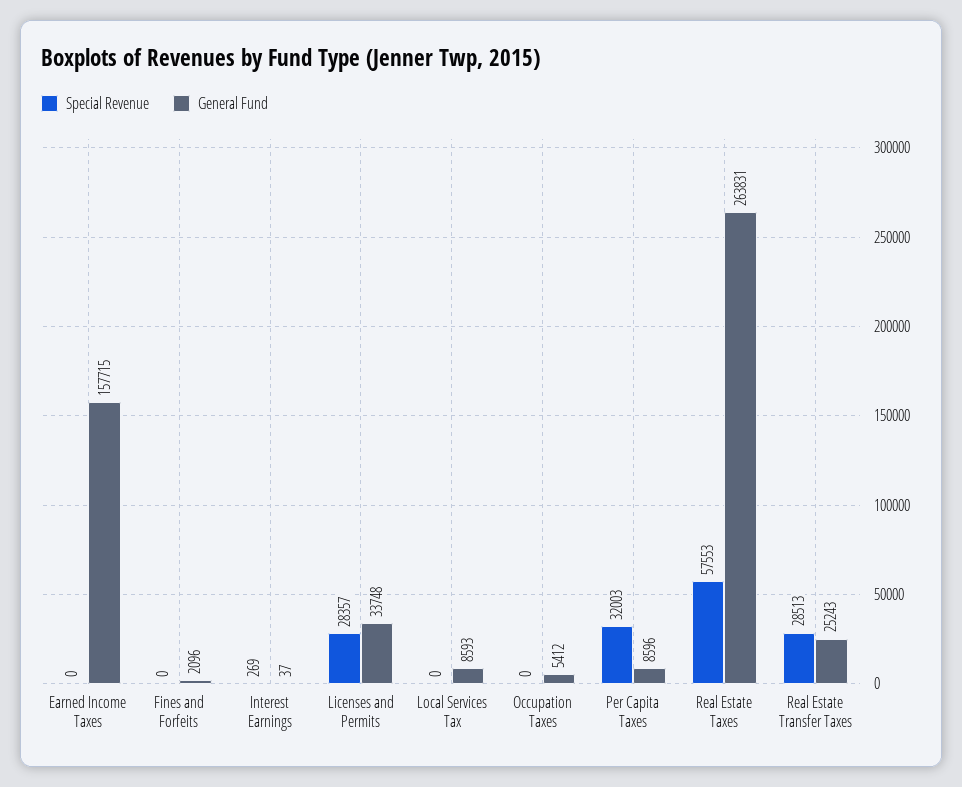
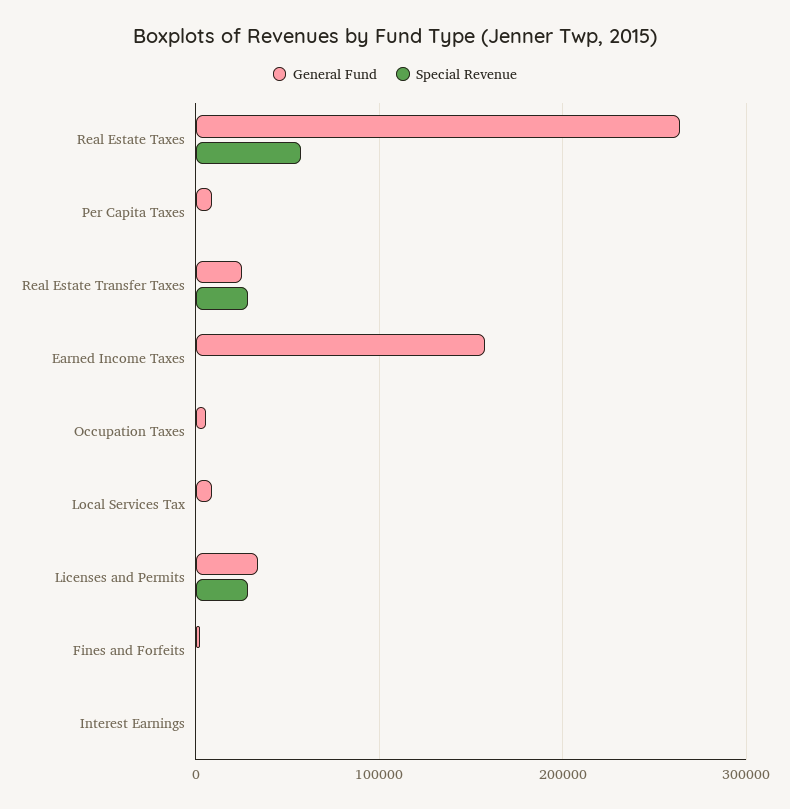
Special Revenue, Per Capita Taxes: 32003 -> 0

